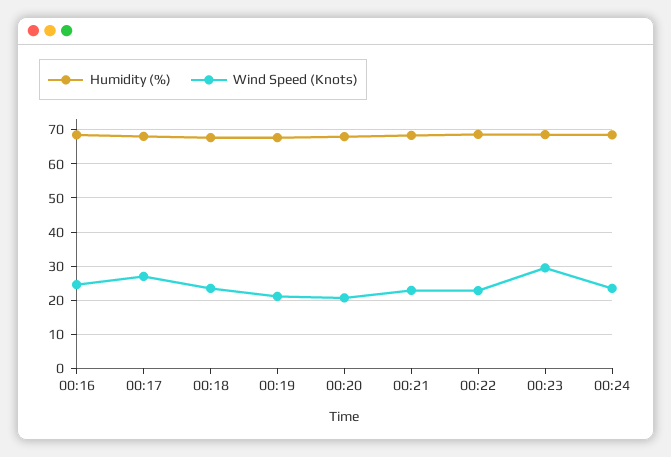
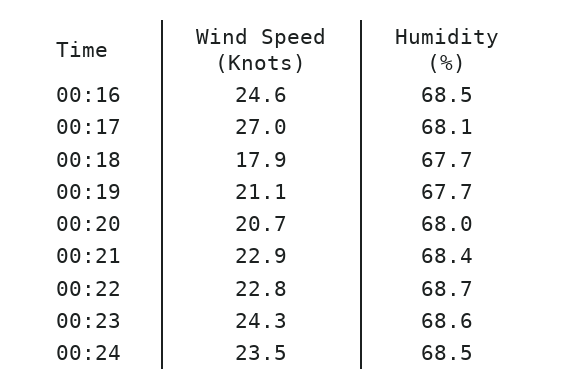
Wind Speed (Knots), 00:18: 24 -> 17.9
Wind Speed (Knots), 00:23: 30 -> 24.3

